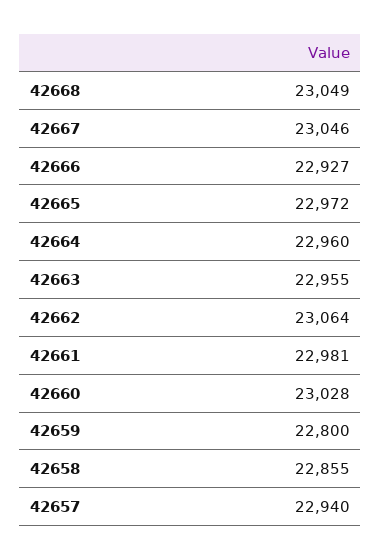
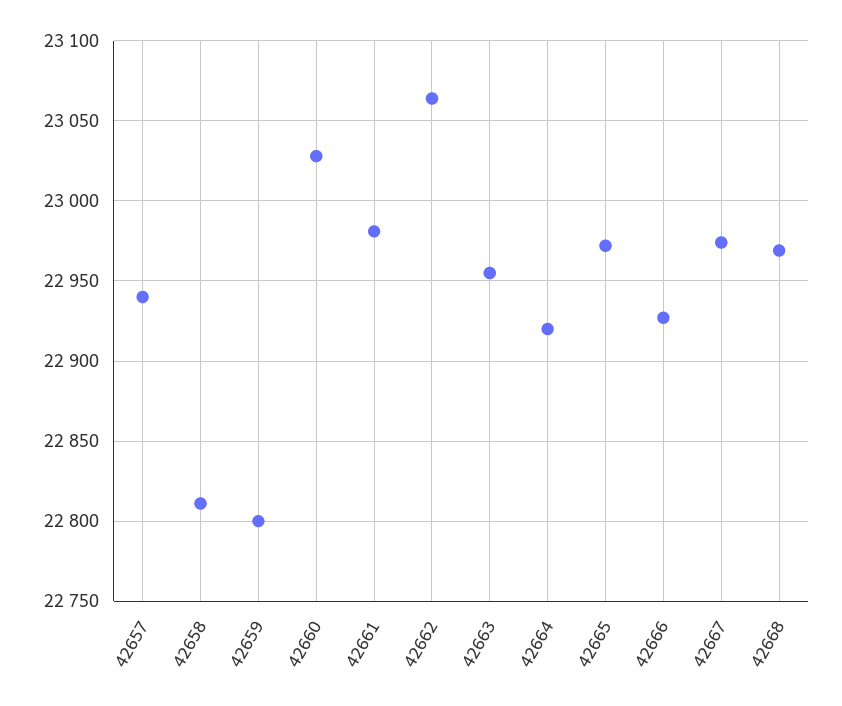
42668: 23049 -> 22970
42667: 23046 -> 22975
42664: 22960 -> 22920
42658: 22855 -> 22810

